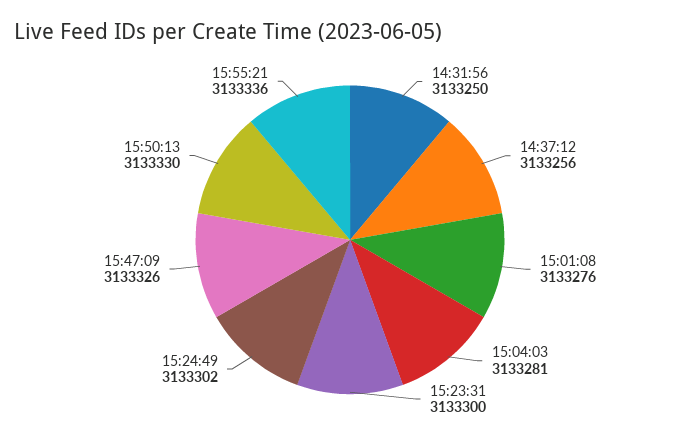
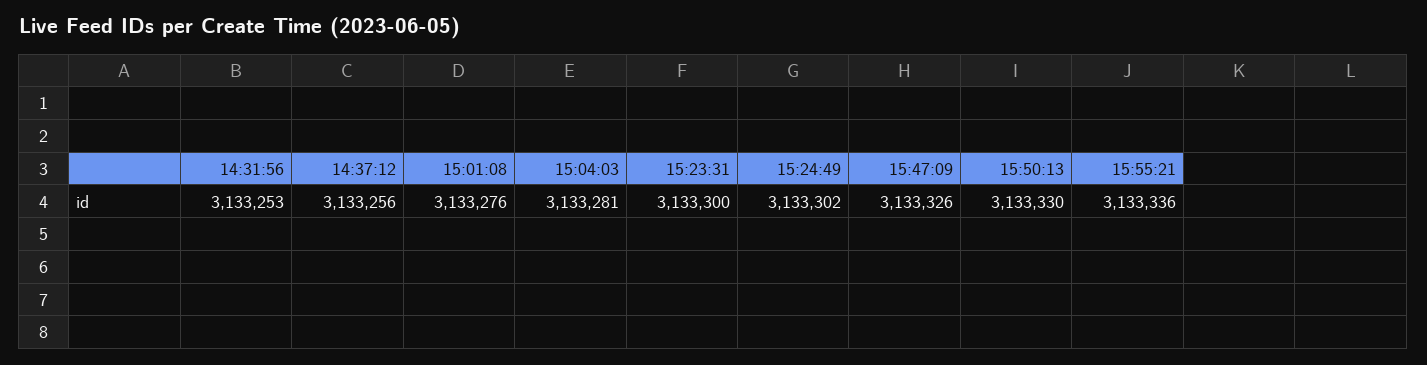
14:31:56: 3133250 -> 3133253

